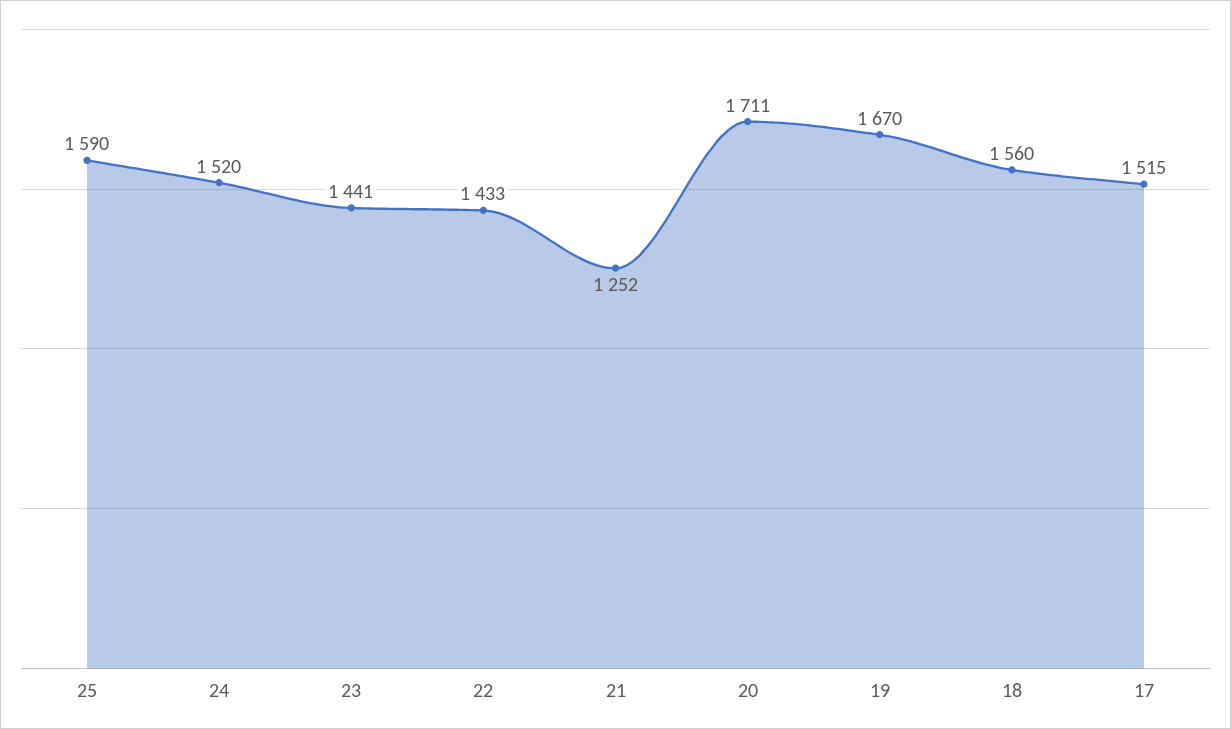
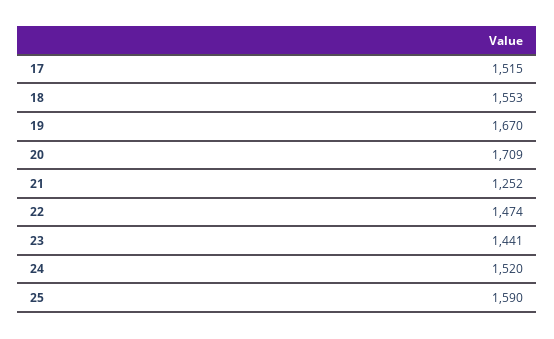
22: 1433 -> 1474
20: 1711 -> 1709
18: 1560 -> 1553

